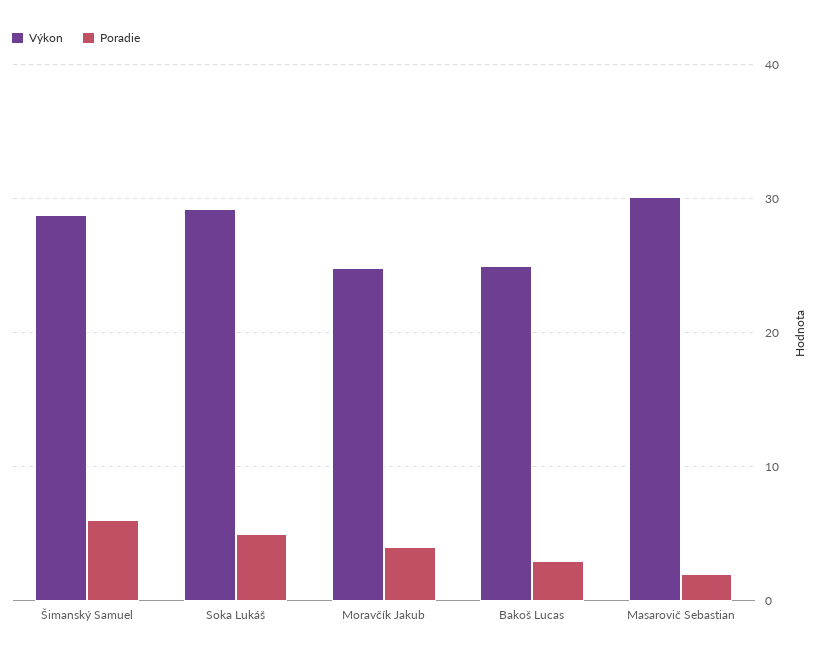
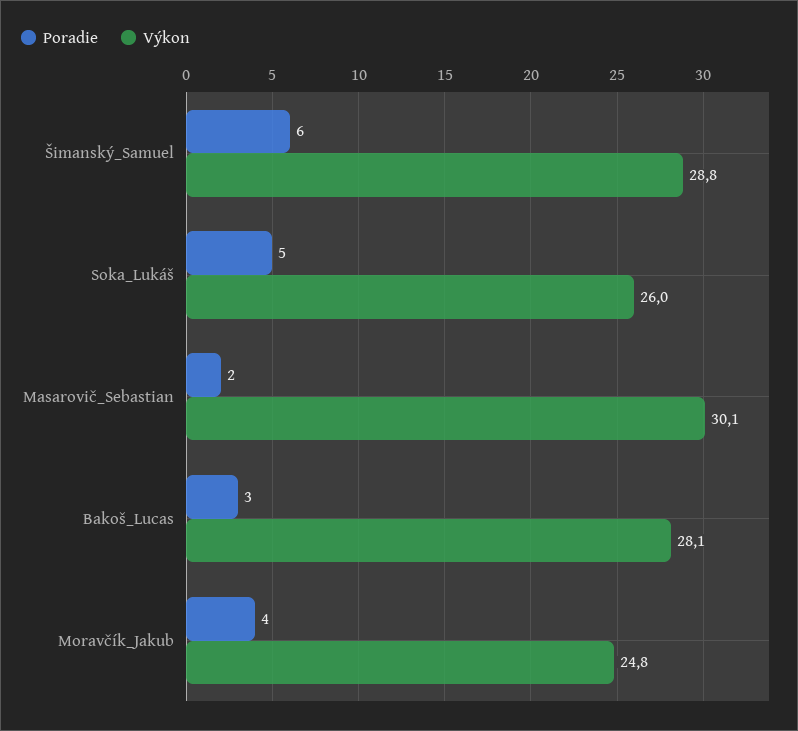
Výkon, Soka Lukáš: 29 -> 26
Výkon, Bakoš Lucas: 25 -> 28.1

